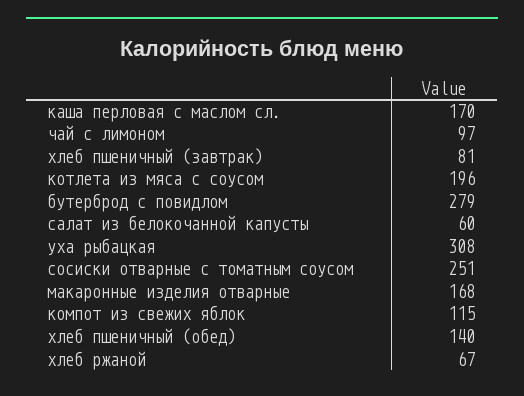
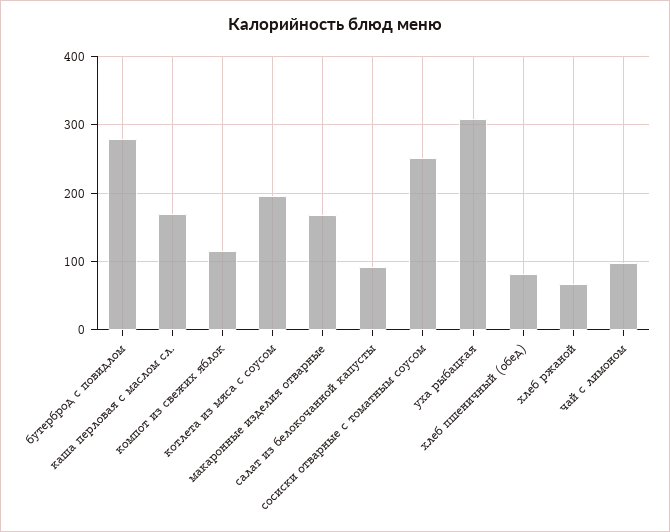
хлеб пшеничный (завтрак): 81 -> none
салат из белокочанной капусты: 60 -> 90
хлеб пшеничный (обед): 140 -> 80

